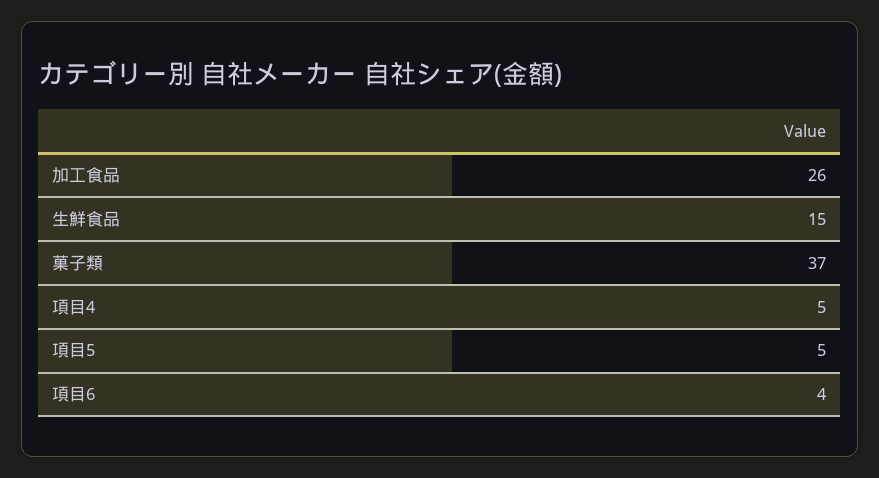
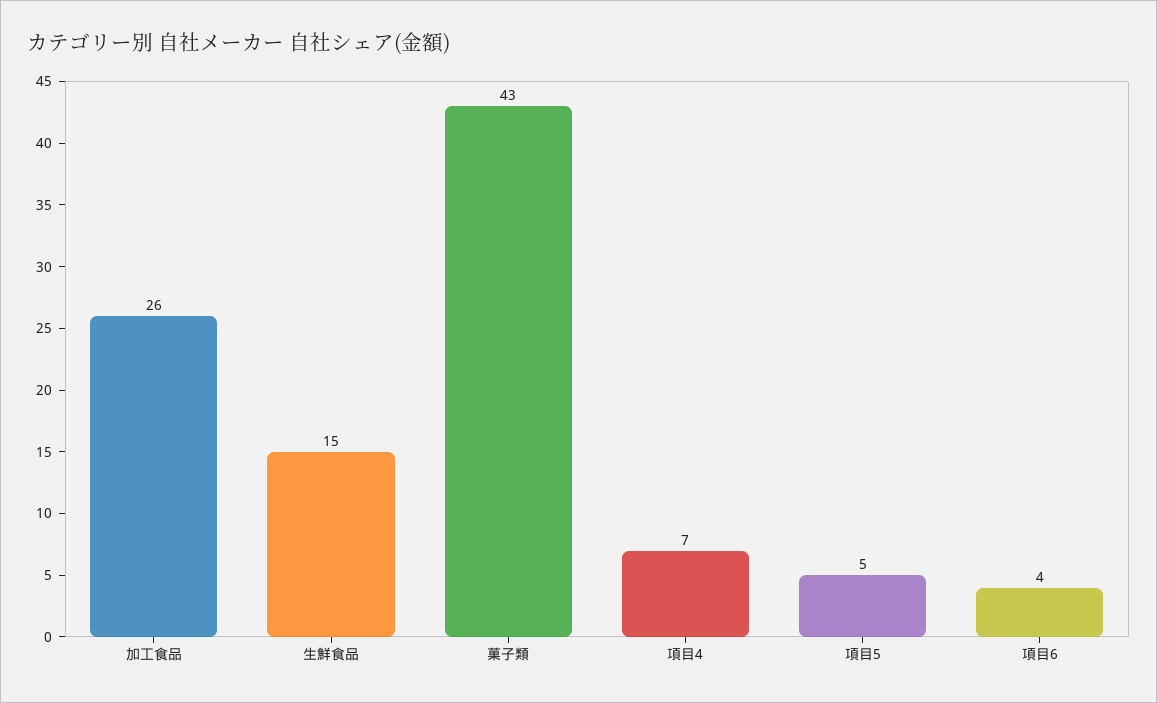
菓子類: 37 -> 43
項目4: 5 -> 7

